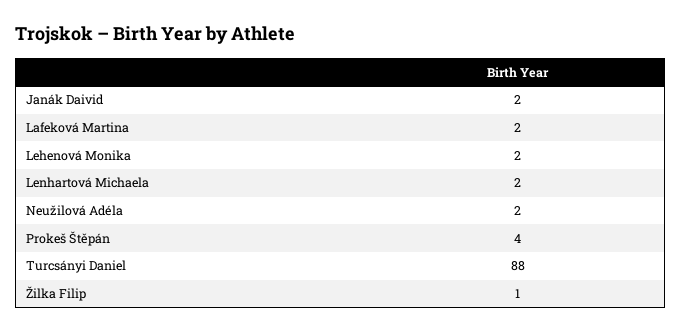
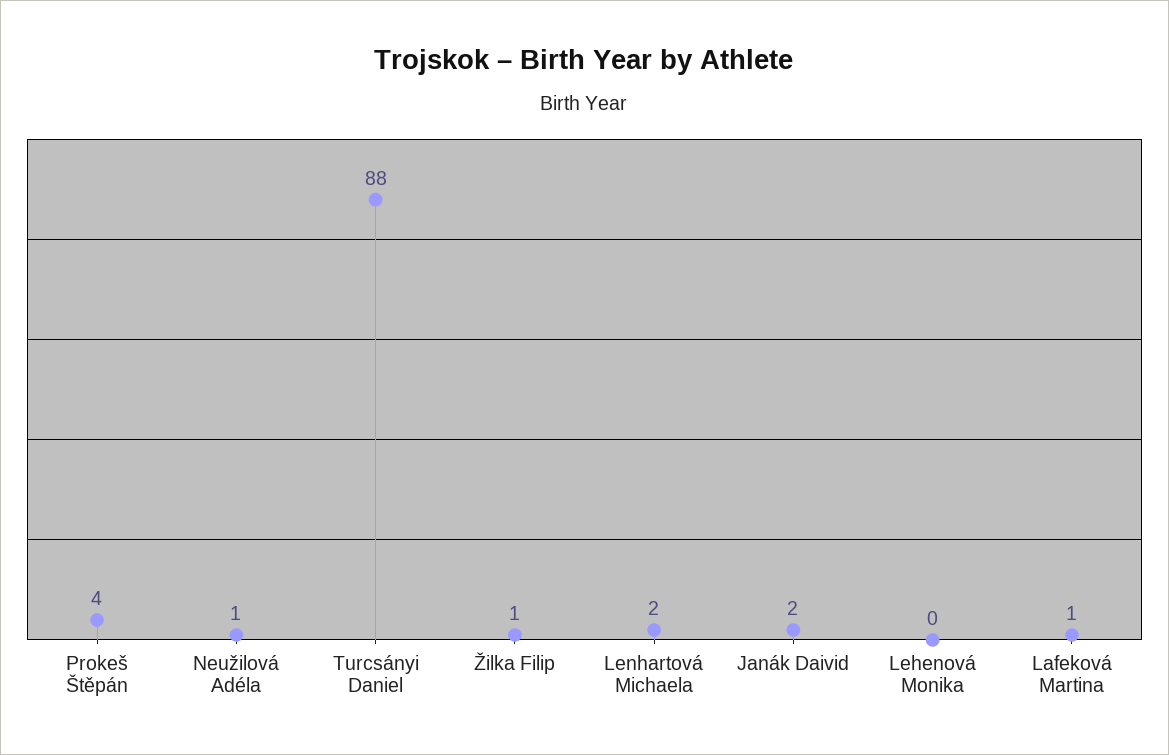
Lafeková Martina: 2 -> 1
Lehenová Monika: 2 -> 0
Neužilová Adéla: 2 -> 1

